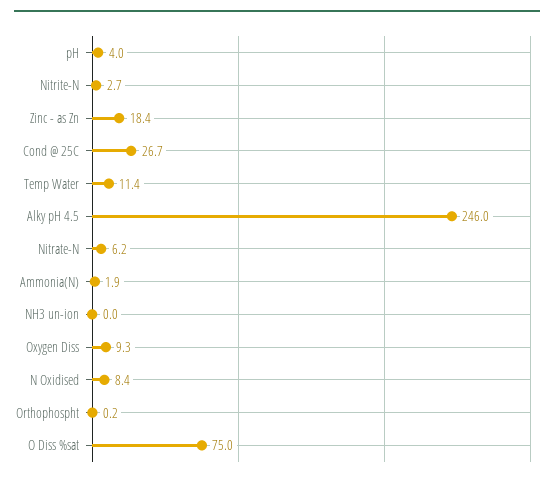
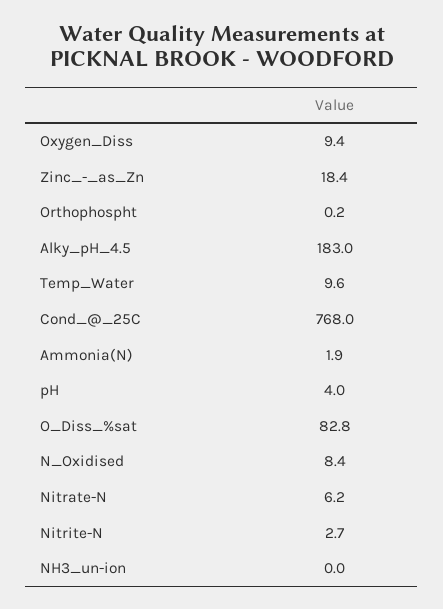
Cond @ 25C: 26.7 -> 768
Temp Water: 11.4 -> 9.6
Alky pH 4.5: 246 -> 183
Oxygen Diss: 9.3 -> 9.4
O Diss %sat: 75 -> 82.8

